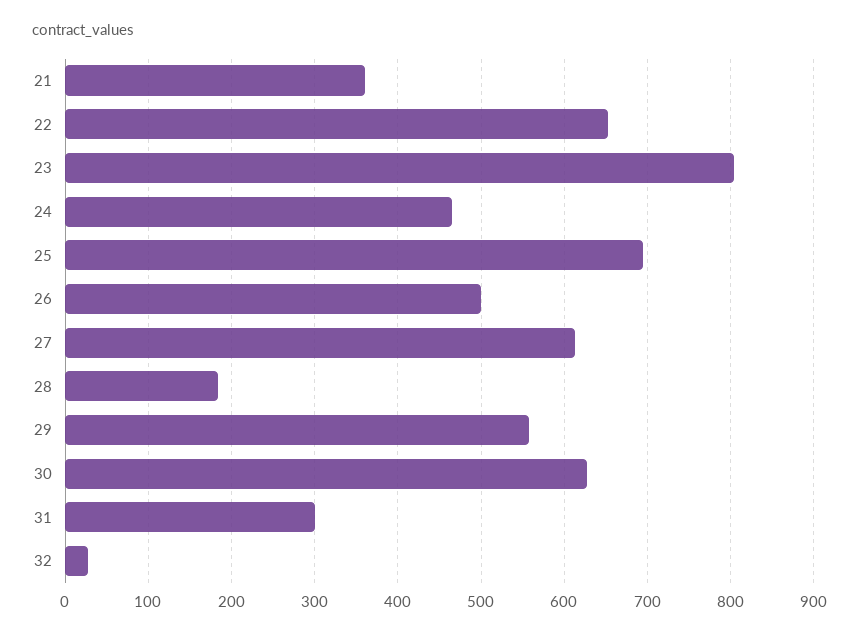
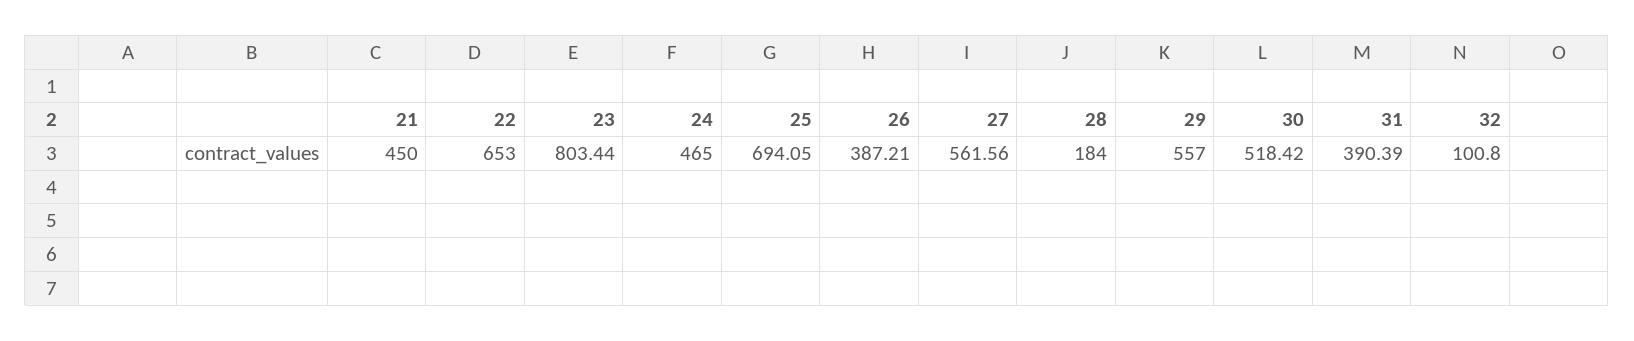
21: 360 -> 450
26: 500 -> 387.21
27: 610 -> 561.56
30: 630 -> 518.42
31: 300 -> 390.39
32: 30 -> 100.8

